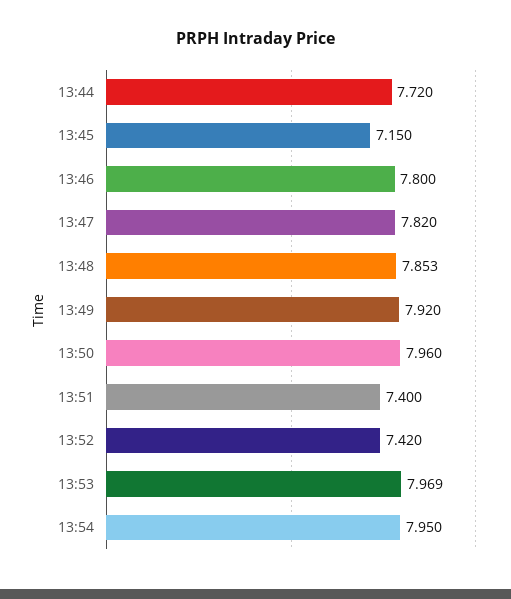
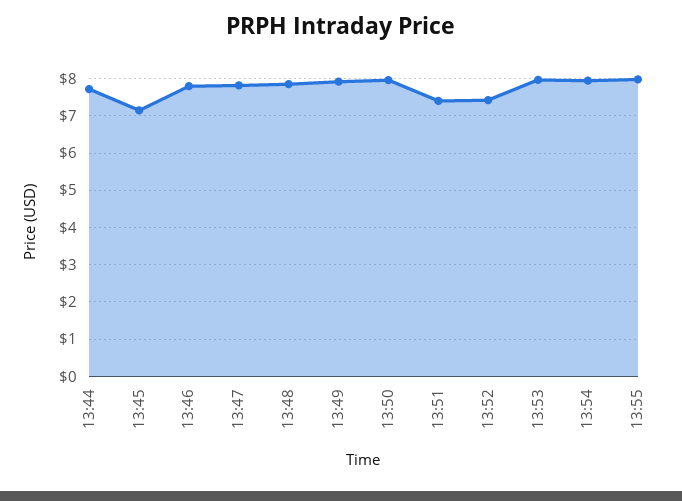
13:55: none -> 8

